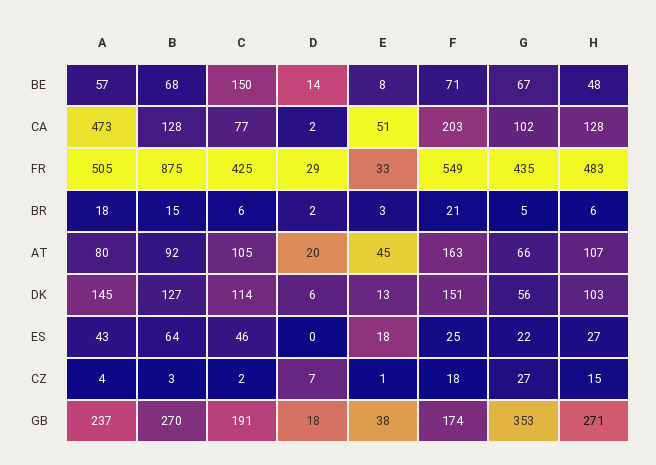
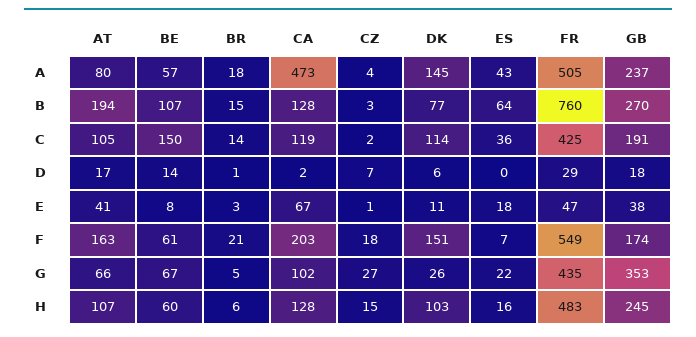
B, BE: 68 -> 107
F, BE: 71 -> 61
H, BE: 48 -> 60
C, CA: 77 -> 119
E, CA: 51 -> 67
B, FR: 875 -> 760
E, FR: 33 -> 47
C, BR: 6 -> 14
D, BR: 2 -> 1
B, AT: 92 -> 194
D, AT: 20 -> 17
E, AT: 45 -> 41
B, DK: 127 -> 77
E, DK: 13 -> 11
G, DK: 56 -> 26
C, ES: 46 -> 36
F, ES: 25 -> 7
H, ES: 27 -> 16
H, GB: 271 -> 245

